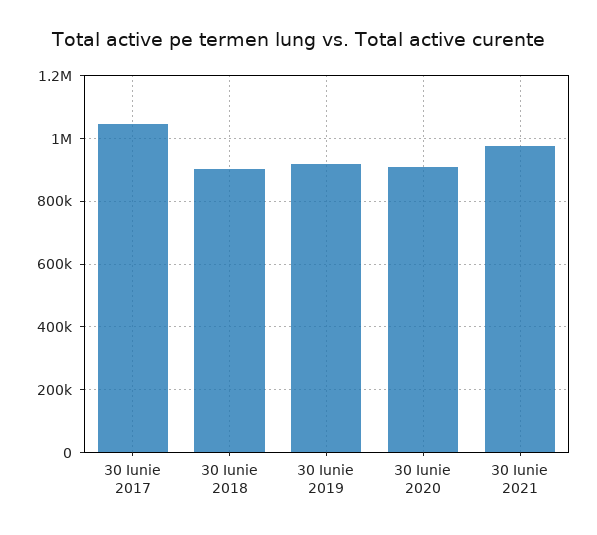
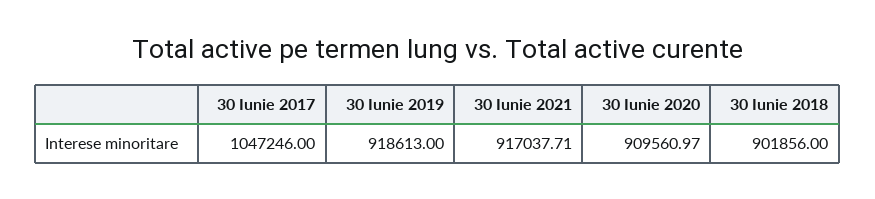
30 Iunie 2021: 980000 -> 917037.71

